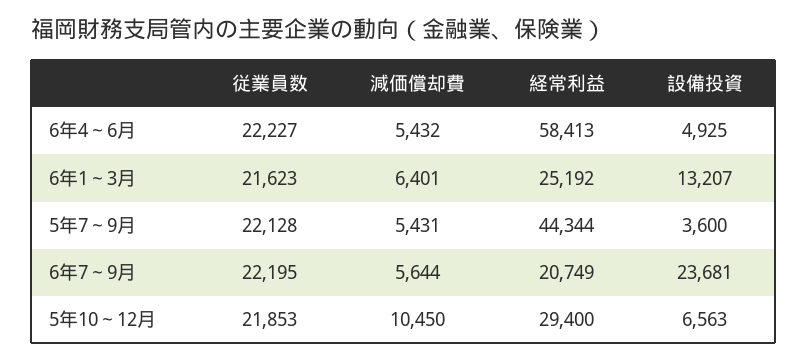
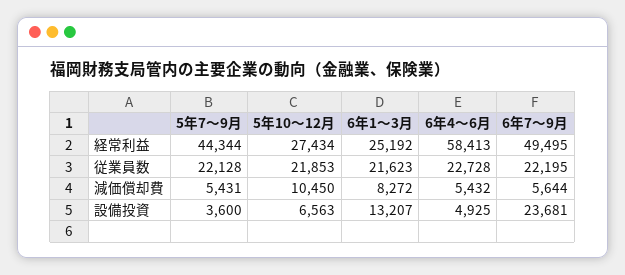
従業員数, 6年4～6月: 22227 -> 22728
減価償却費, 6年1～3月: 6401 -> 8272
経常利益, 6年7～9月: 20749 -> 49495
経常利益, 5年10～12月: 29400 -> 27434

